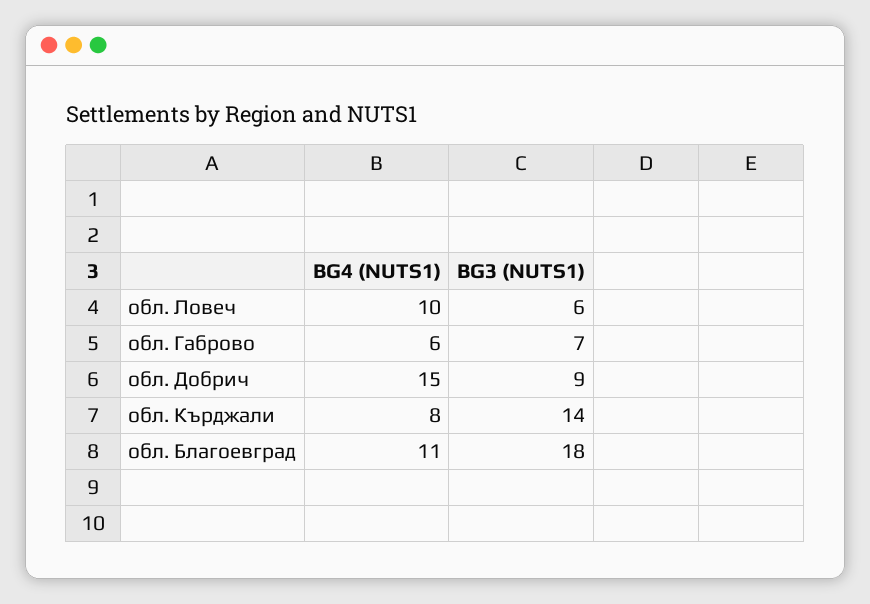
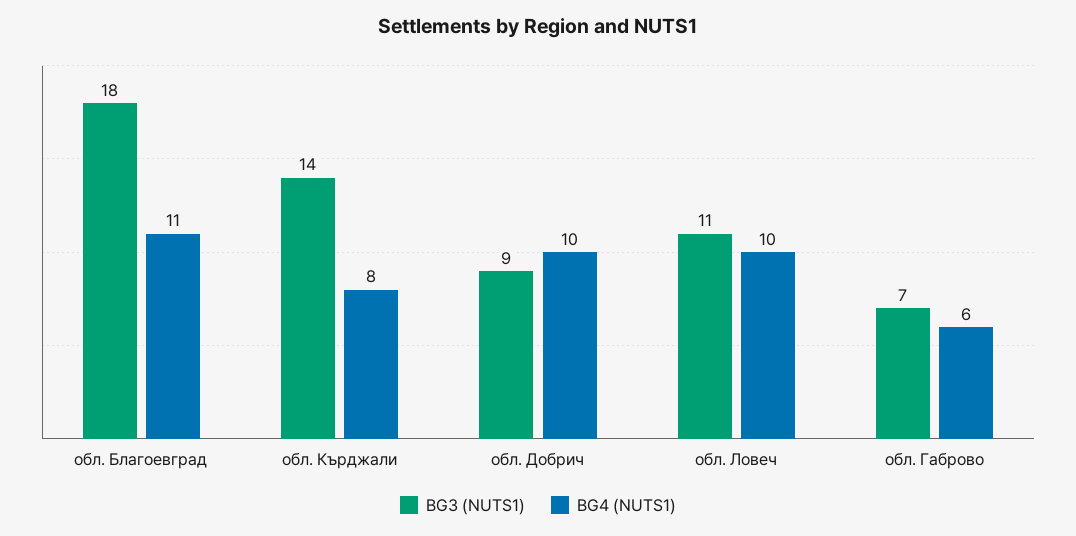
BG3 (NUTS1), обл. Ловеч: 6 -> 11
BG4 (NUTS1), обл. Добрич: 15 -> 10

